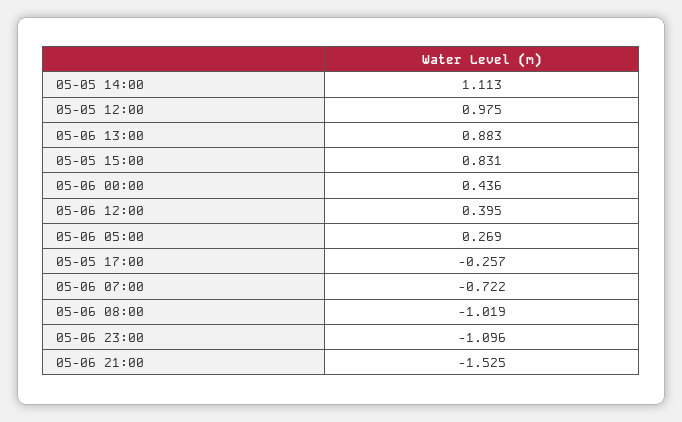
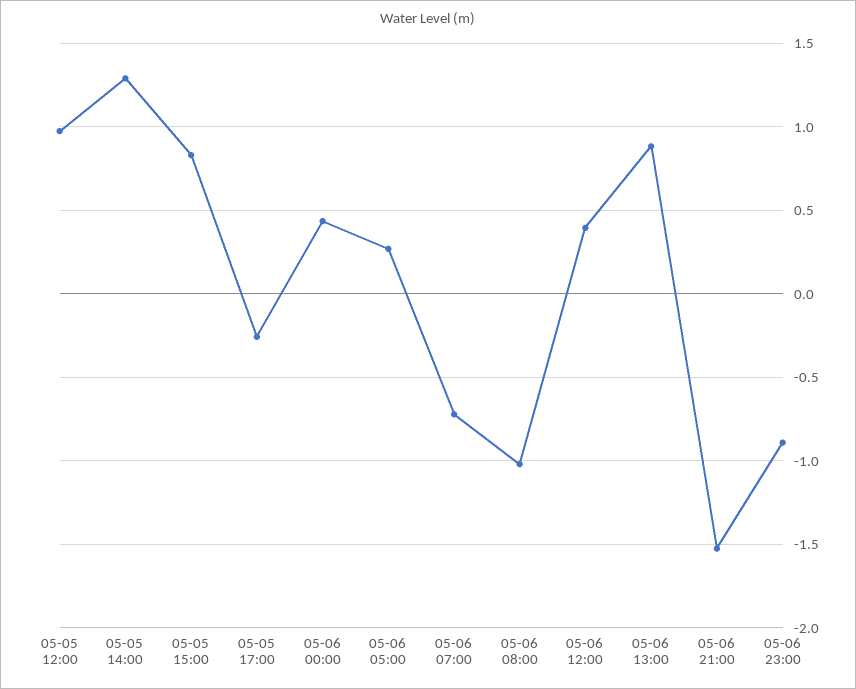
05-05 14:00: 1.113 -> 1.3
05-06 23:00: -1.096 -> -0.9

